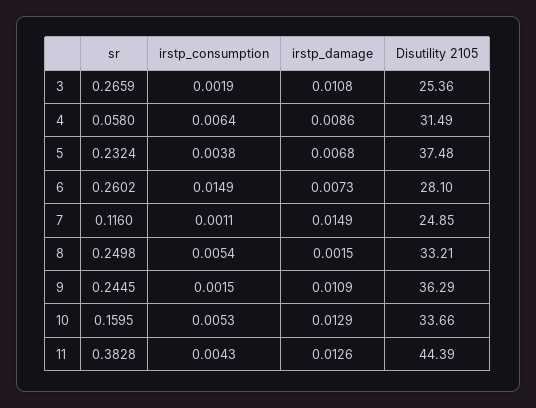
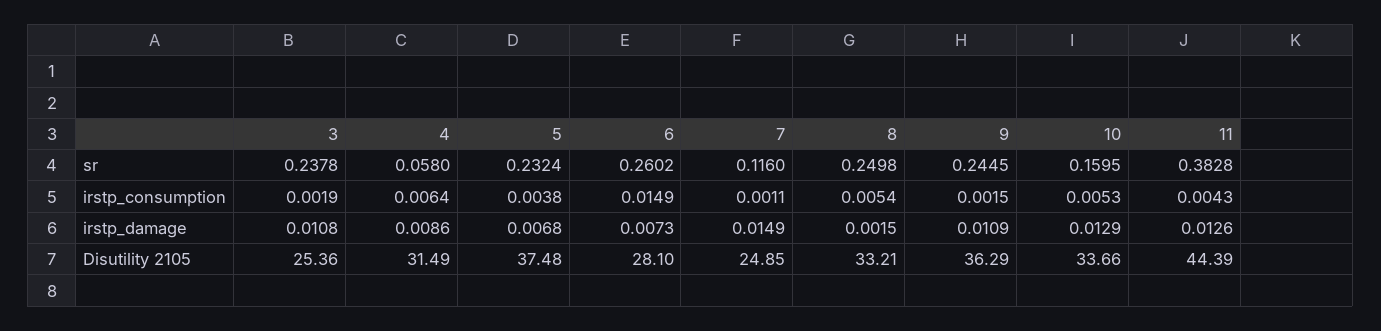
sr, 3: 0.2659 -> 0.2378

